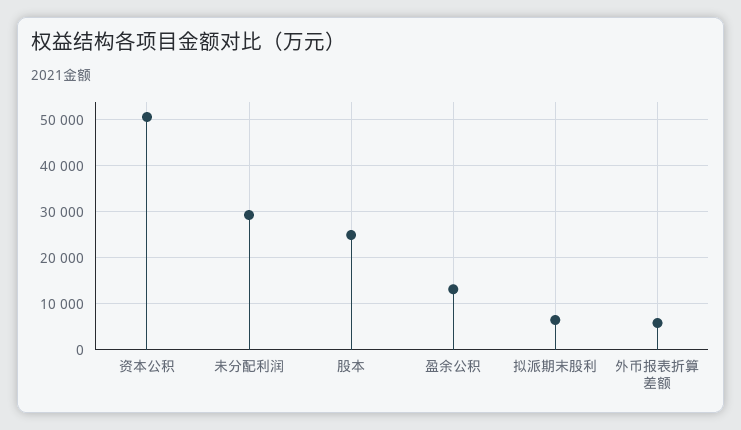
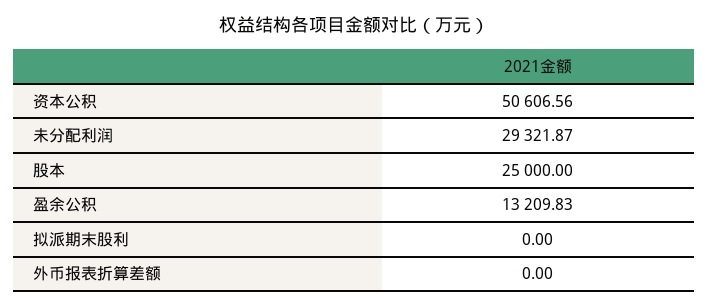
拟派期末股利: 6000 -> 0
外币报表折算差额: 6000 -> 0

